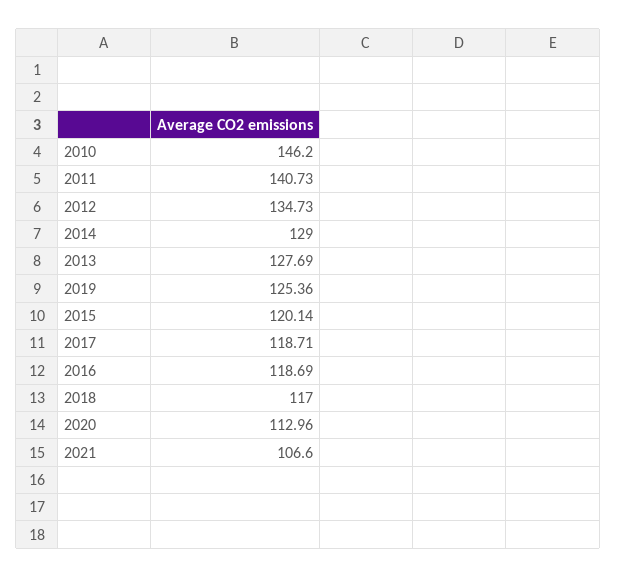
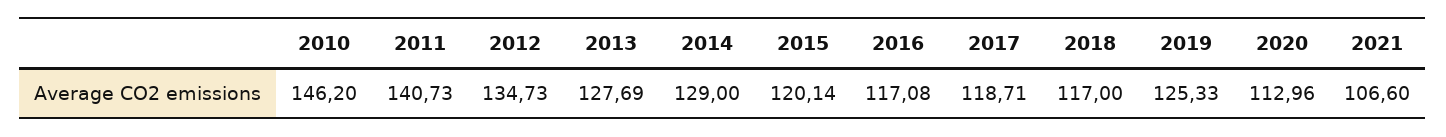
2019: 125.36 -> 125.33
2016: 118.69 -> 117.08

